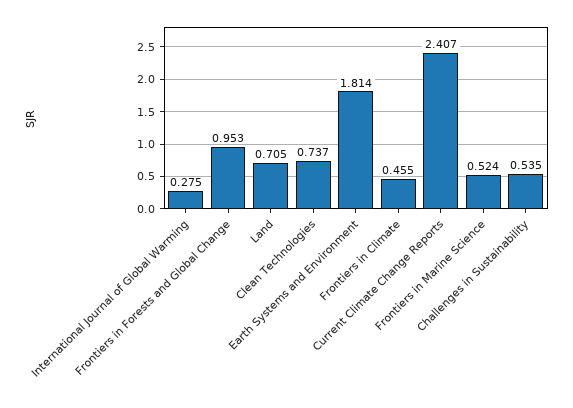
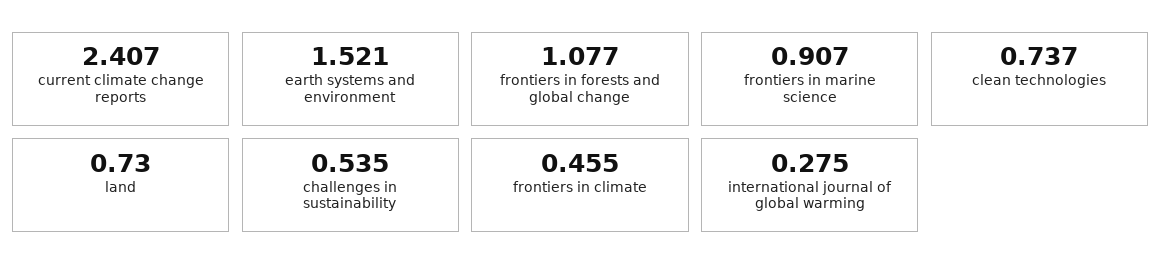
Frontiers in Forests and Global Change: 0.953 -> 1.077
Land: 0.705 -> 0.73
Earth Systems and Environment: 1.814 -> 1.521
Frontiers in Marine Science: 0.524 -> 0.907

